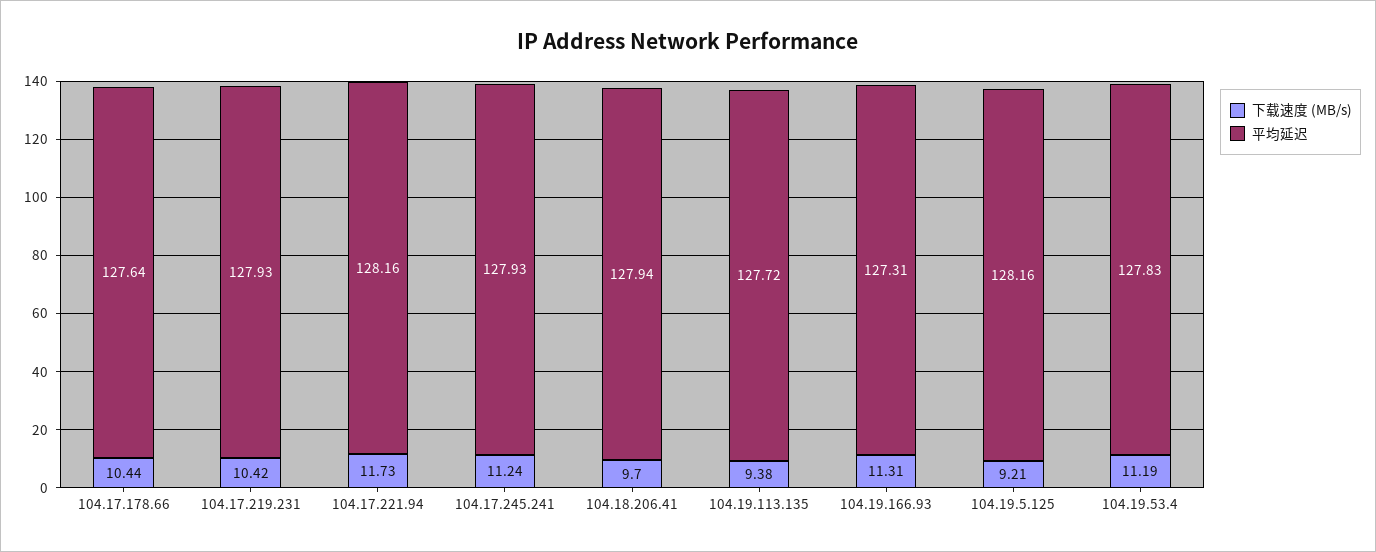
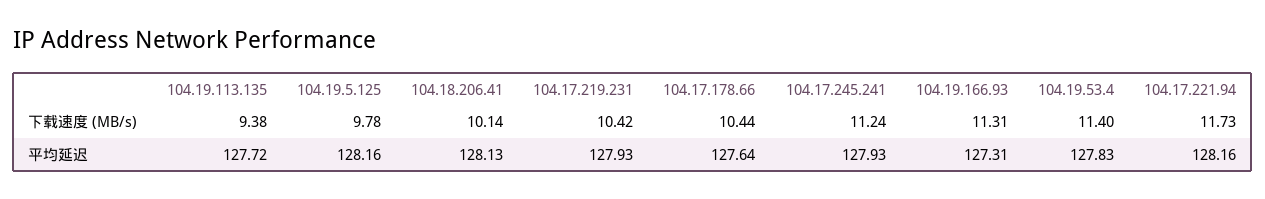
下载速度 (MB/s), 104.18.206.41: 9.7 -> 10.14
平均延迟, 104.18.206.41: 127.94 -> 128.13
下载速度 (MB/s), 104.19.5.125: 9.21 -> 9.78
下载速度 (MB/s), 104.19.53.4: 11.19 -> 11.4

